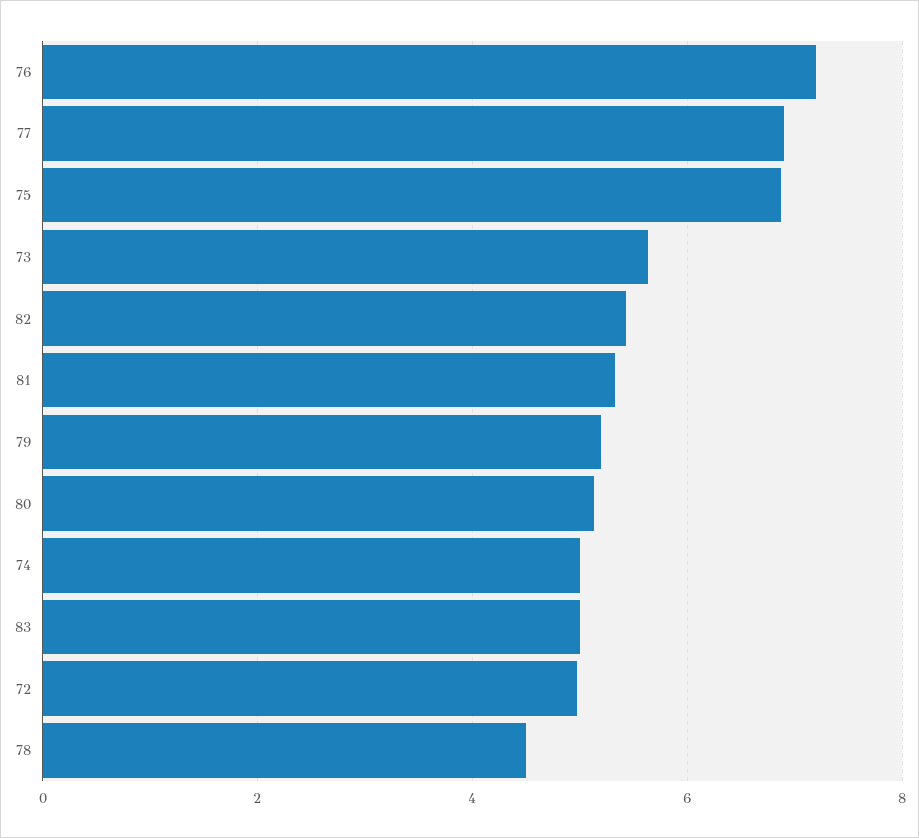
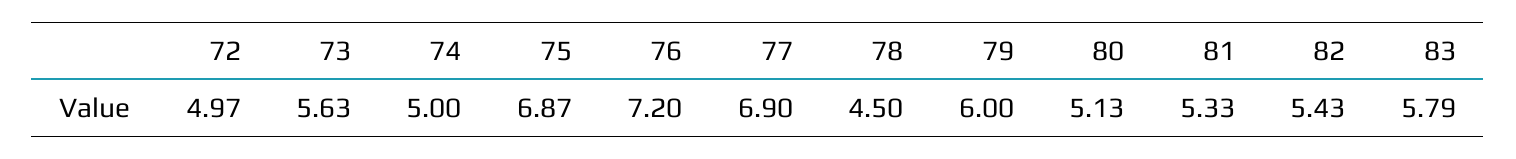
79: 5.2 -> 6
83: 5 -> 5.79

